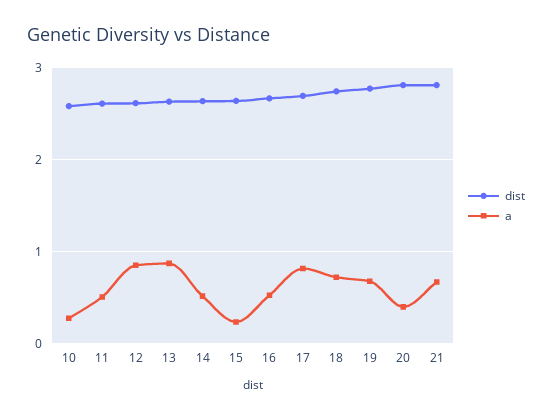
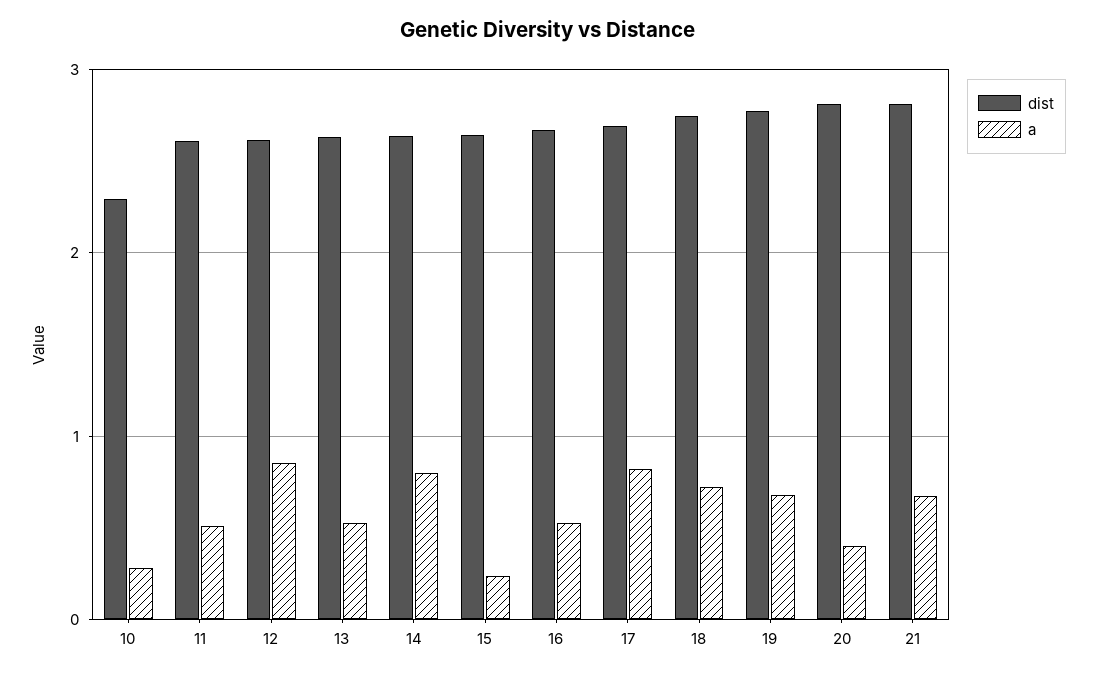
dist, 10: 2.6 -> 2.3
a, 13: 0.9 -> 0.5
a, 14: 0.5 -> 0.8

